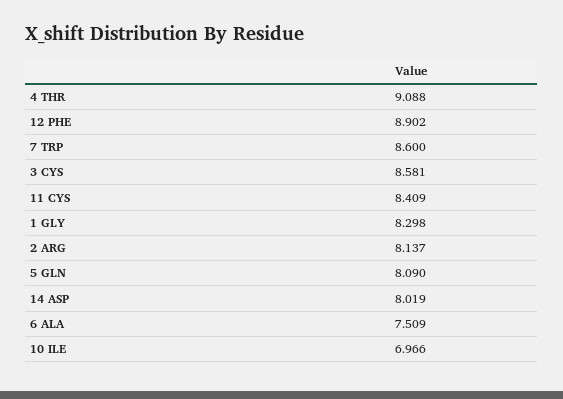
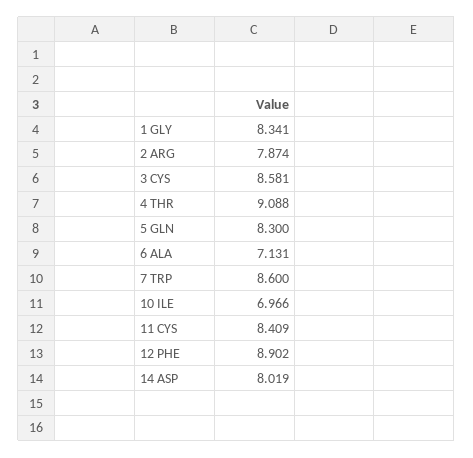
1 GLY: 8.298 -> 8.341
2 ARG: 8.137 -> 7.874
5 GLN: 8.09 -> 8.3
6 ALA: 7.509 -> 7.131

